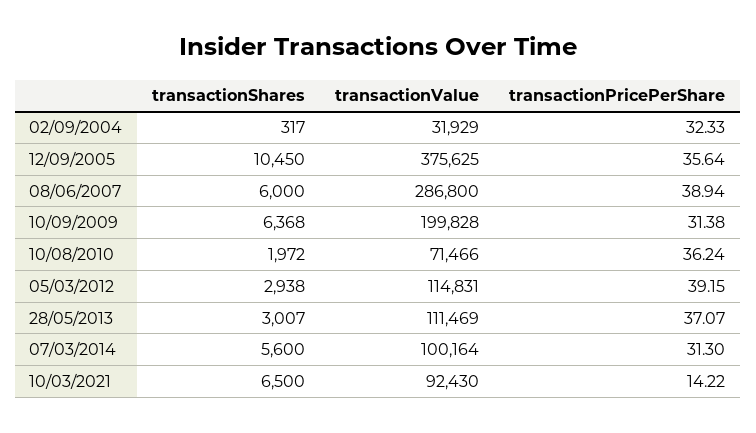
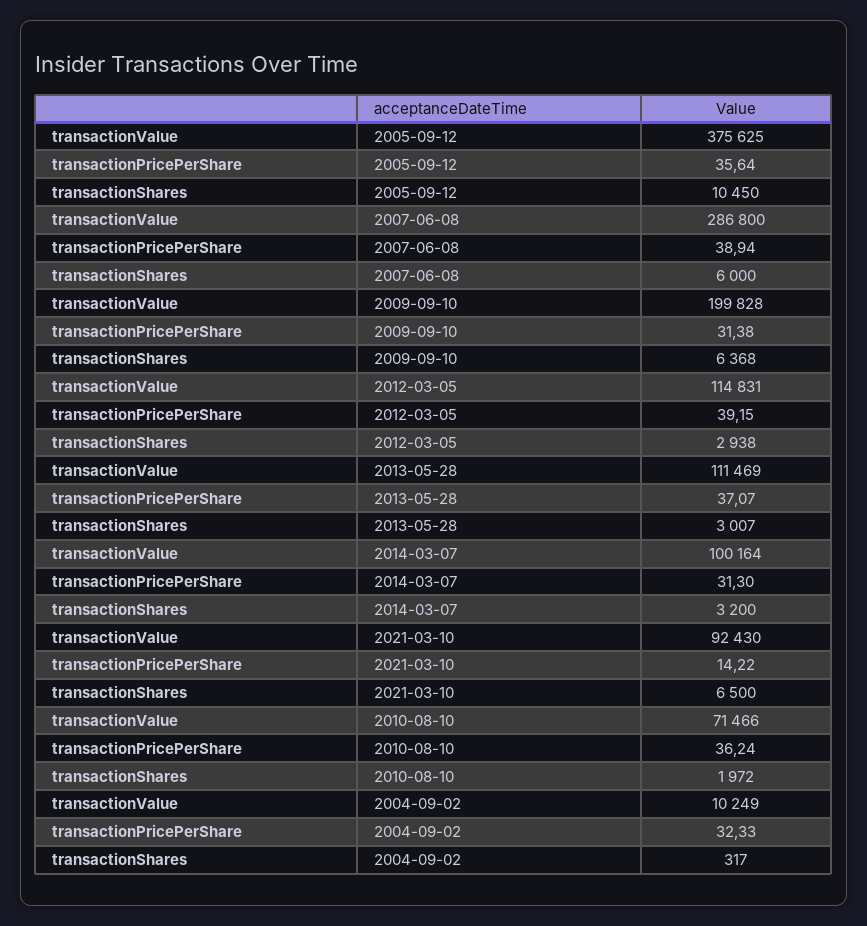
transactionValue, 02/09/2004: 31929 -> 10249
transactionShares, 07/03/2014: 5600 -> 3200

